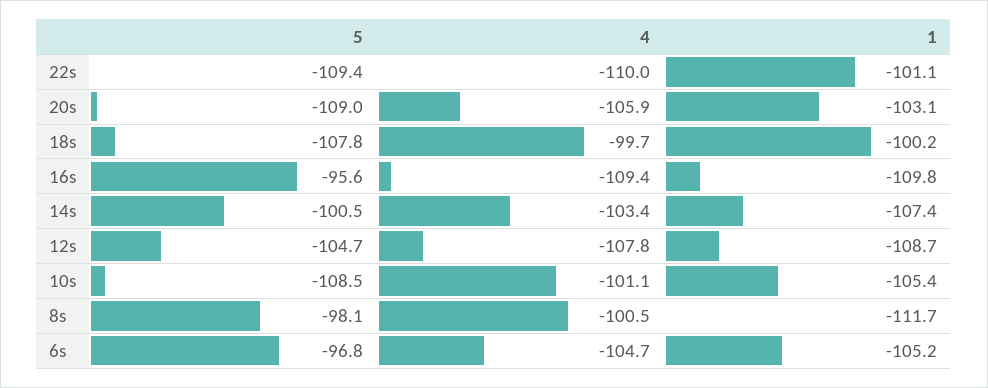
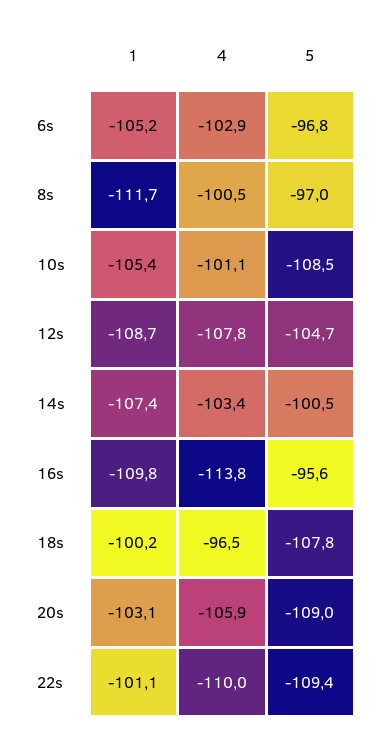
4, 18s: -99.7 -> -96.5
4, 16s: -109.4 -> -113.8
5, 8s: -98.1 -> -97
4, 6s: -104.7 -> -102.9

